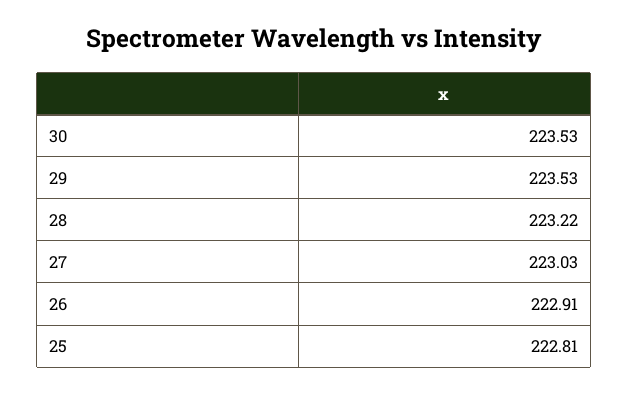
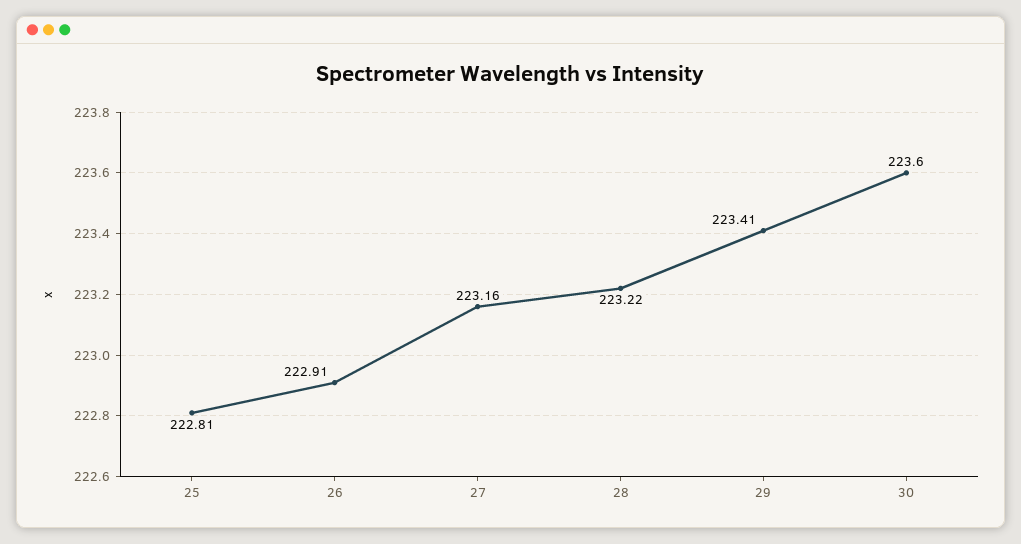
30: 223.53 -> 223.6
29: 223.53 -> 223.41
27: 223.03 -> 223.16

